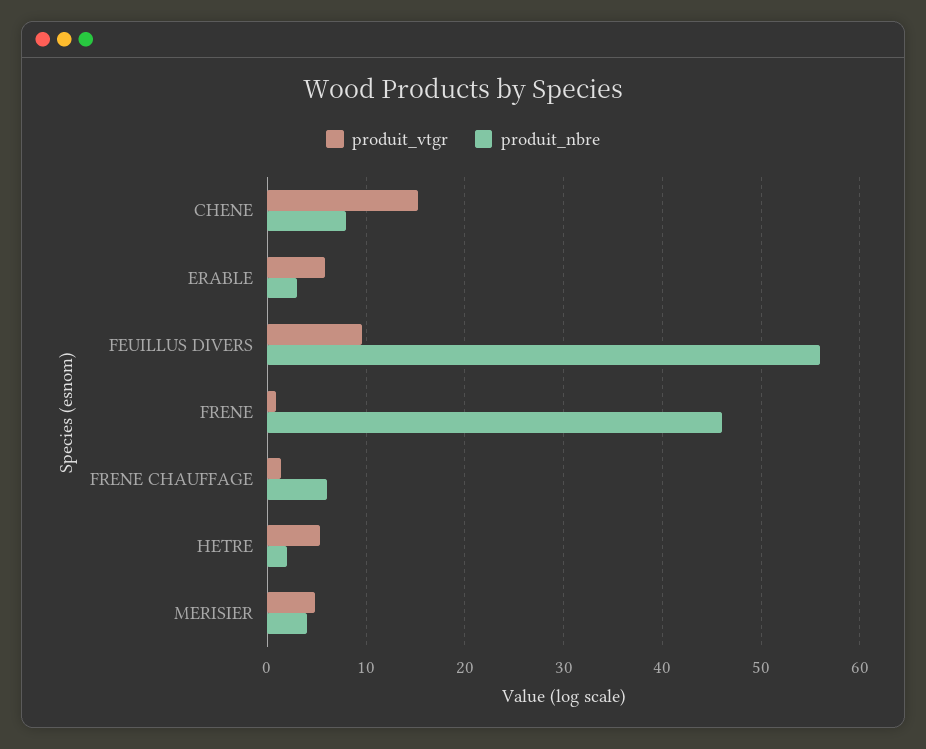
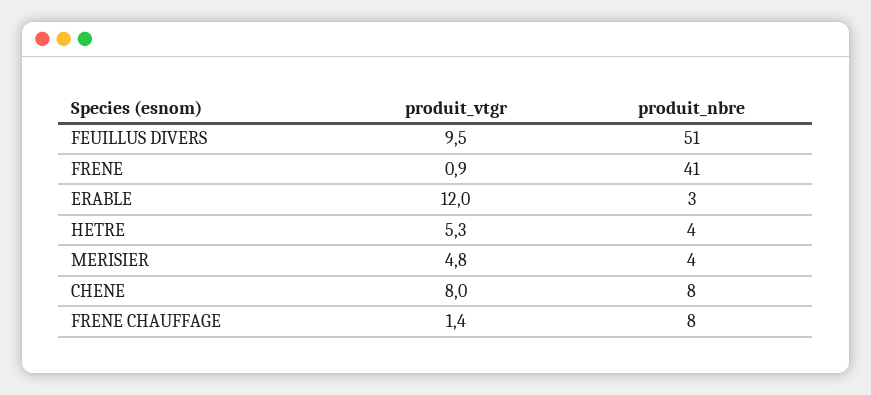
produit_vtgr, CHENE: 15 -> 8
produit_vtgr, ERABLE: 6 -> 12
produit_nbre, FEUILLUS DIVERS: 56 -> 51
produit_nbre, FRENE: 46 -> 41
produit_nbre, FRENE CHAUFFAGE: 6 -> 8
produit_nbre, HETRE: 2 -> 4

